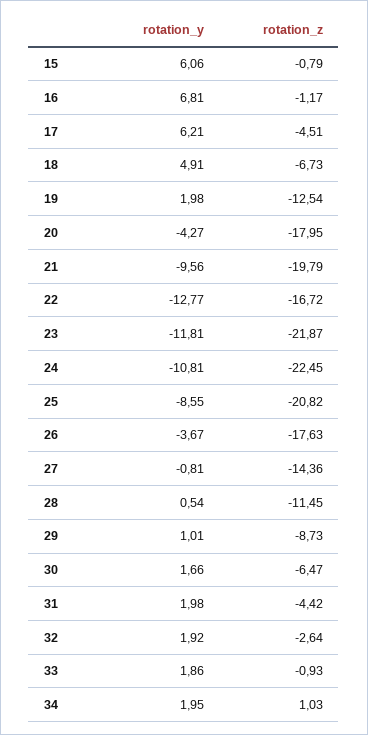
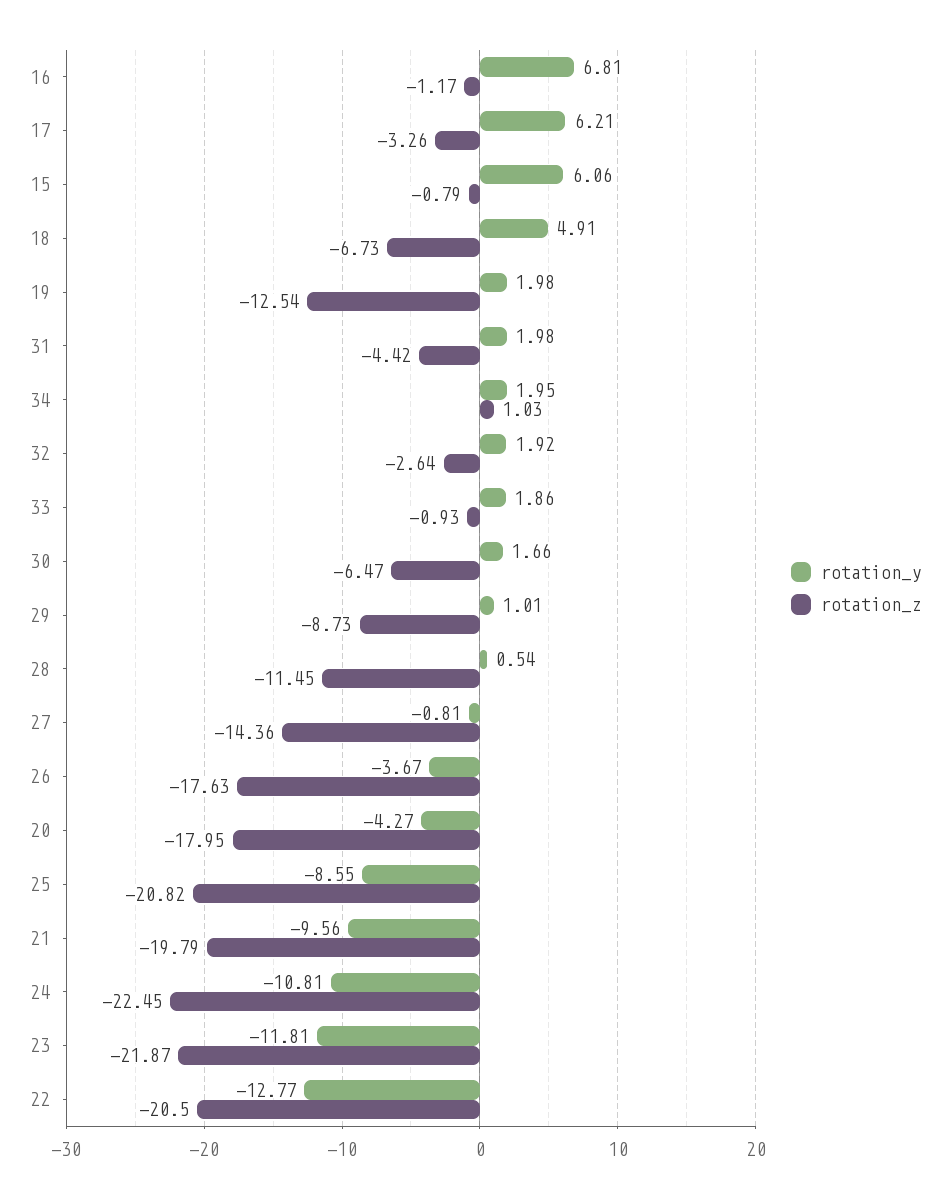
rotation_z, 17: -4.51 -> -3.26
rotation_z, 22: -16.72 -> -20.5

